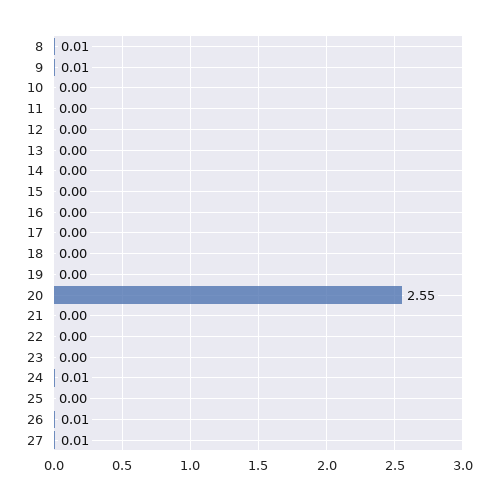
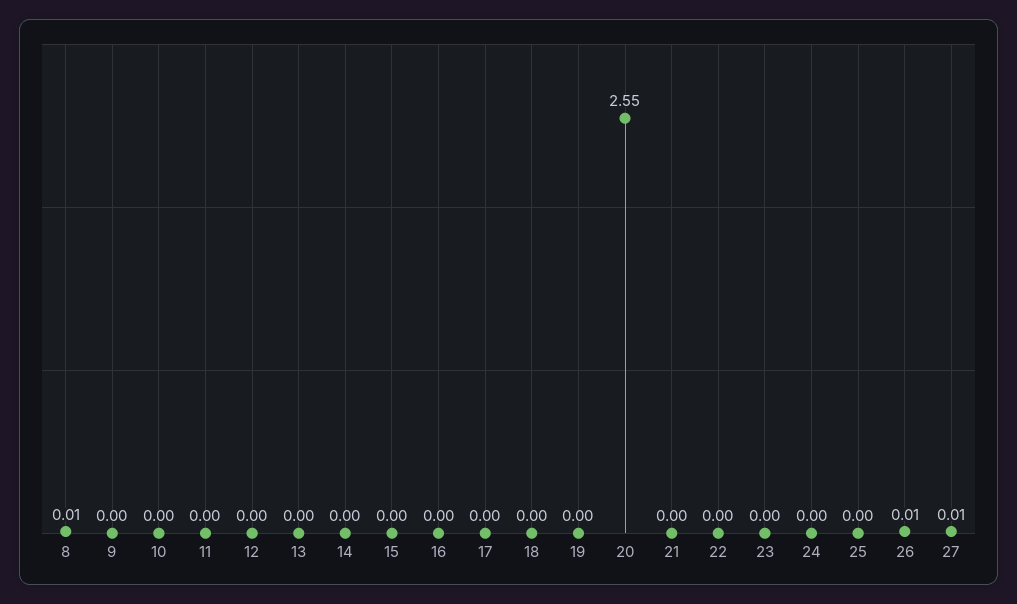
9: 0.01 -> 0
24: 0.01 -> 0

